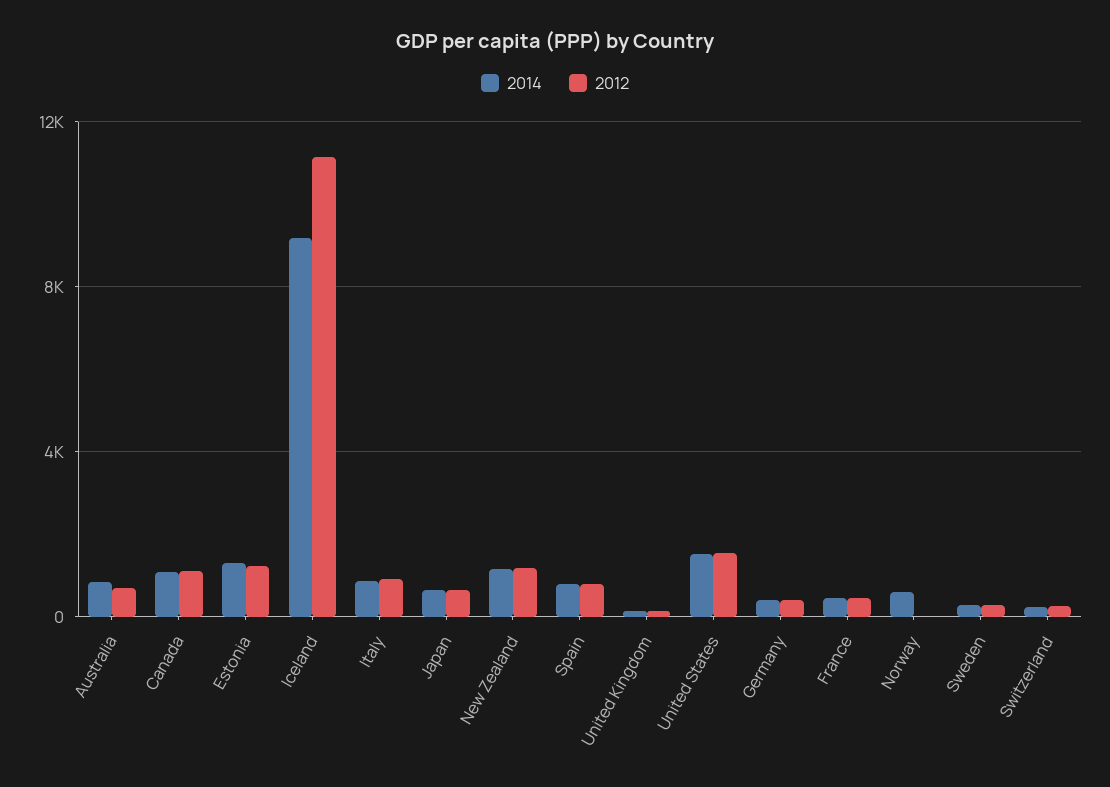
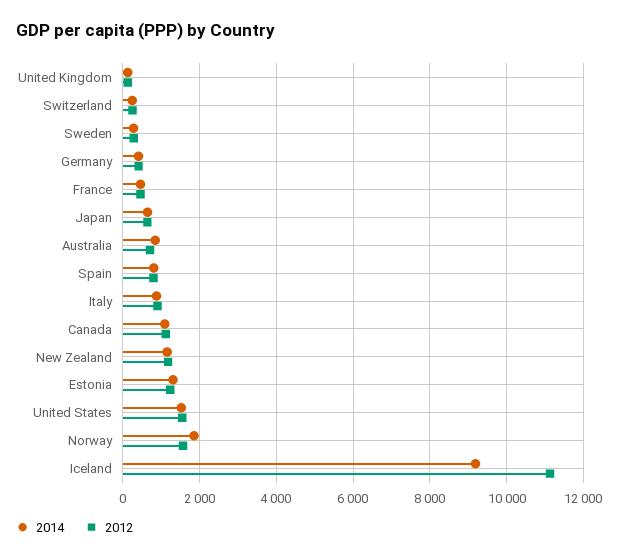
2014, Norway: 500 -> 1800
2012, Norway: 0 -> 1600

